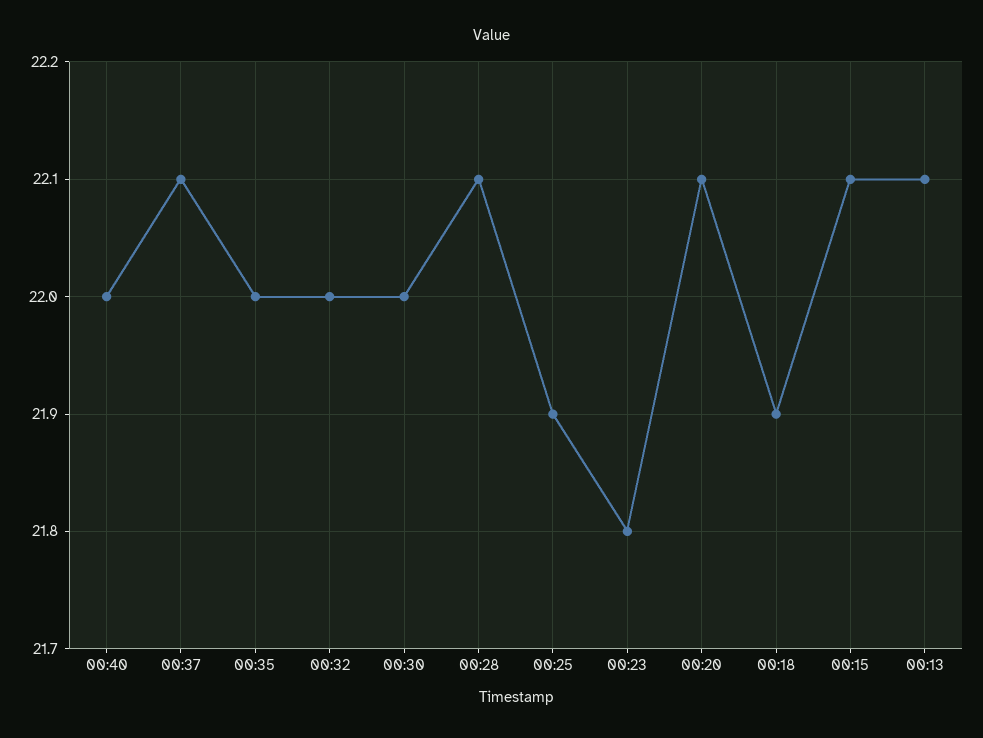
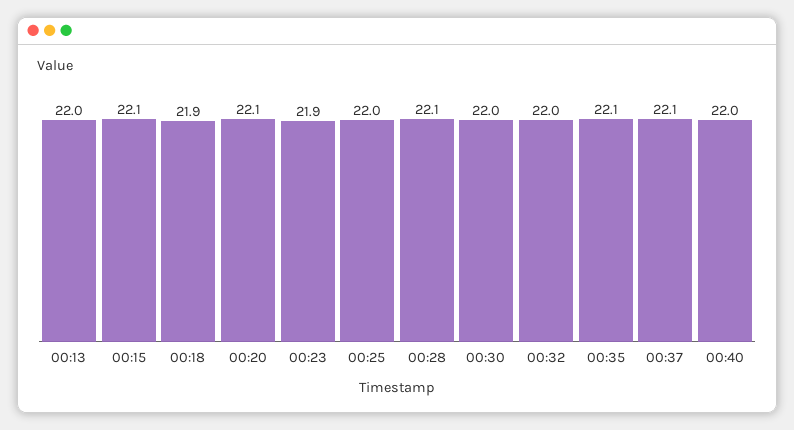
00:35: 22 -> 22.1
00:25: 21.9 -> 22
00:23: 21.8 -> 21.9
00:13: 22.1 -> 22

